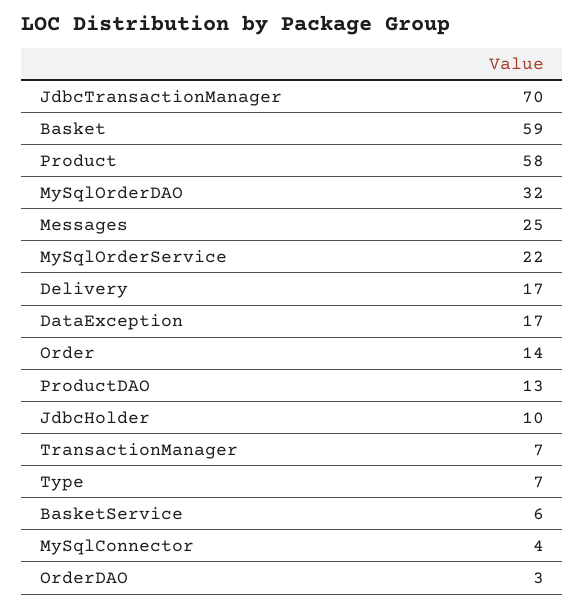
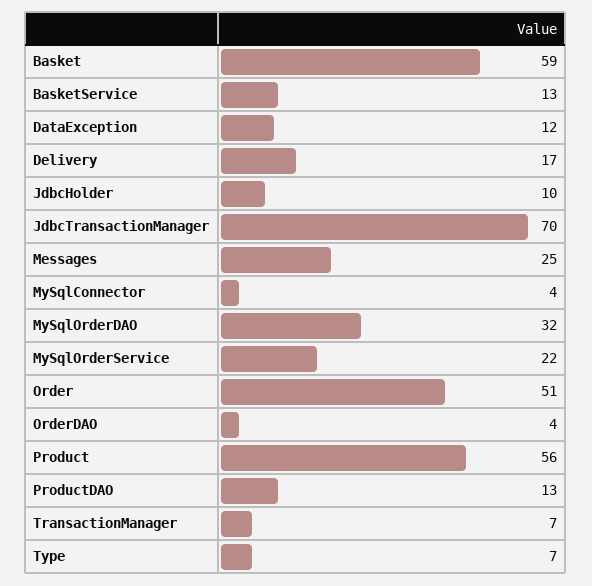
Product: 58 -> 56
DataException: 17 -> 12
Order: 14 -> 51
BasketService: 6 -> 13
OrderDAO: 3 -> 4

